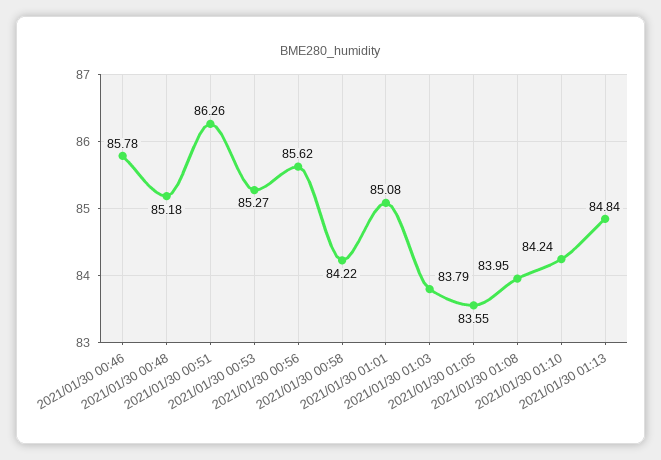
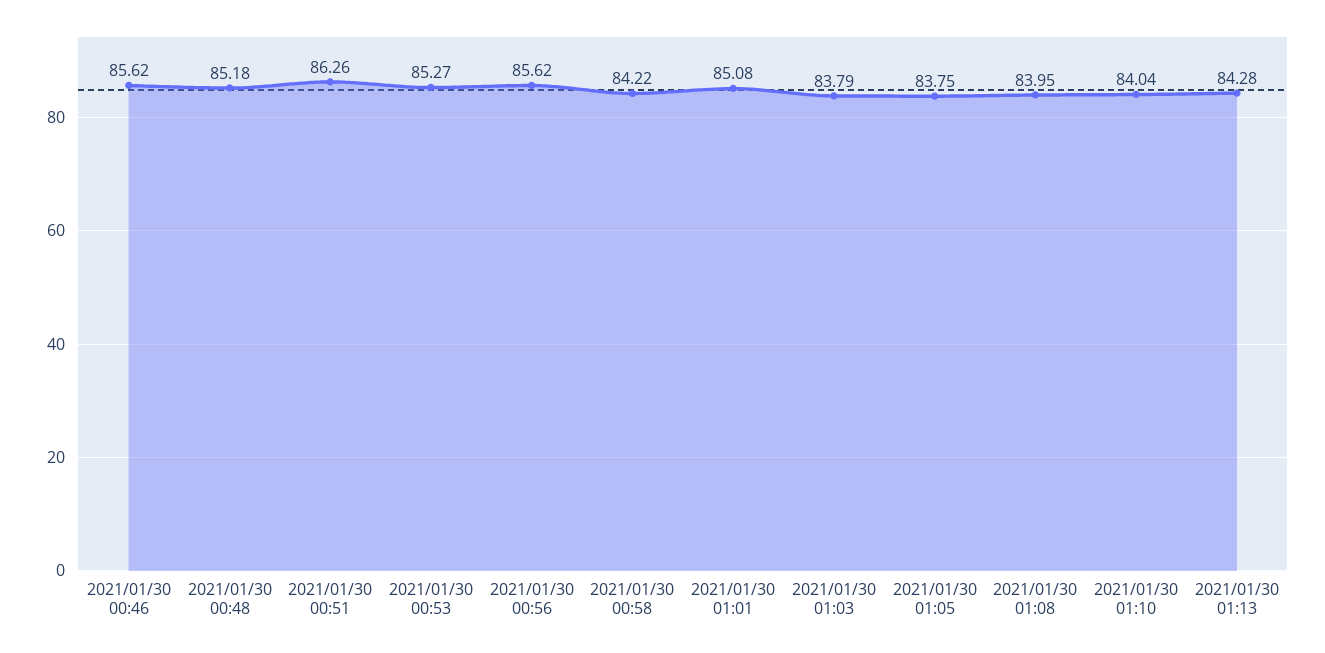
2021/01/30 00:46: 85.78 -> 85.62
2021/01/30 01:05: 83.55 -> 83.75
2021/01/30 01:10: 84.24 -> 84.04
2021/01/30 01:13: 84.84 -> 84.28

